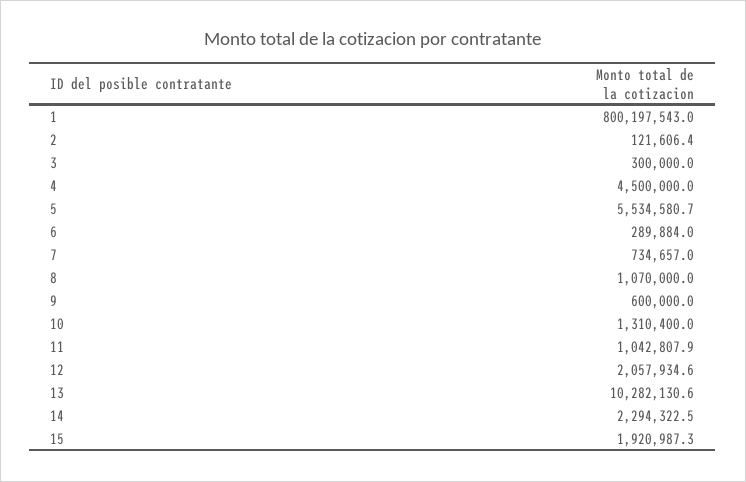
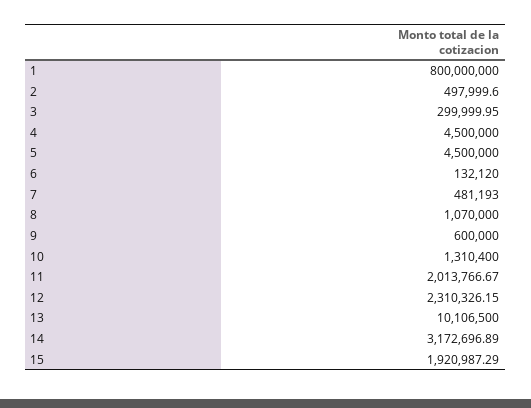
1: 800197543 -> 800000000
2: 121606.4 -> 497999.6
5: 5534580.7 -> 4500000
6: 289884 -> 132120
7: 734657 -> 481193
11: 1042807.9 -> 2013766.67
12: 2057934.6 -> 2310326.15
13: 10282130.6 -> 10106500
14: 2294322.5 -> 3172696.89

